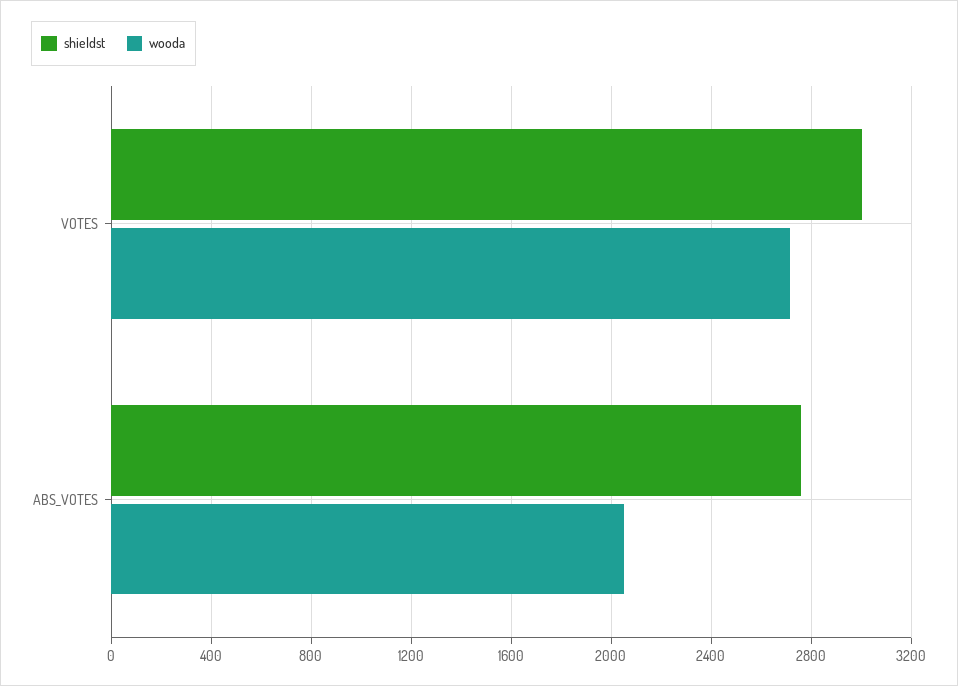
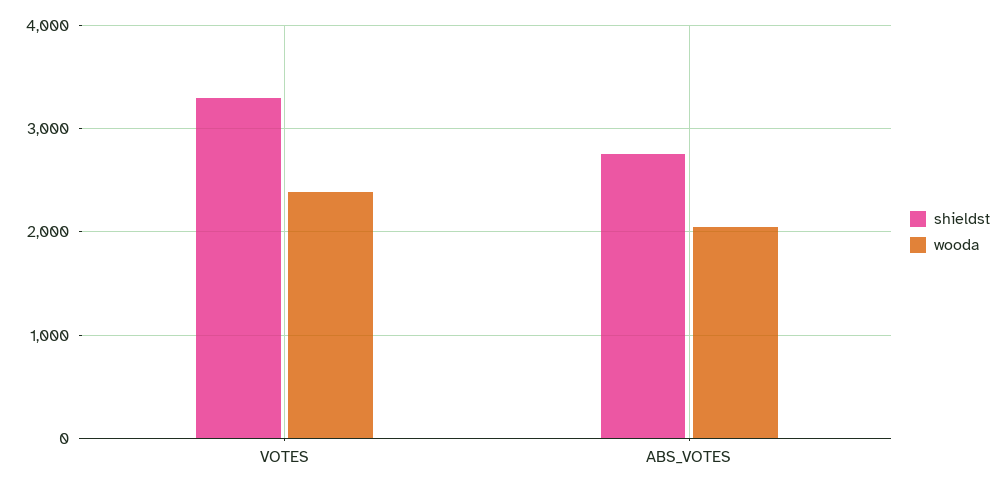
shieldst, VOTES: 3000 -> 3300
wooda, VOTES: 2700 -> 2400

